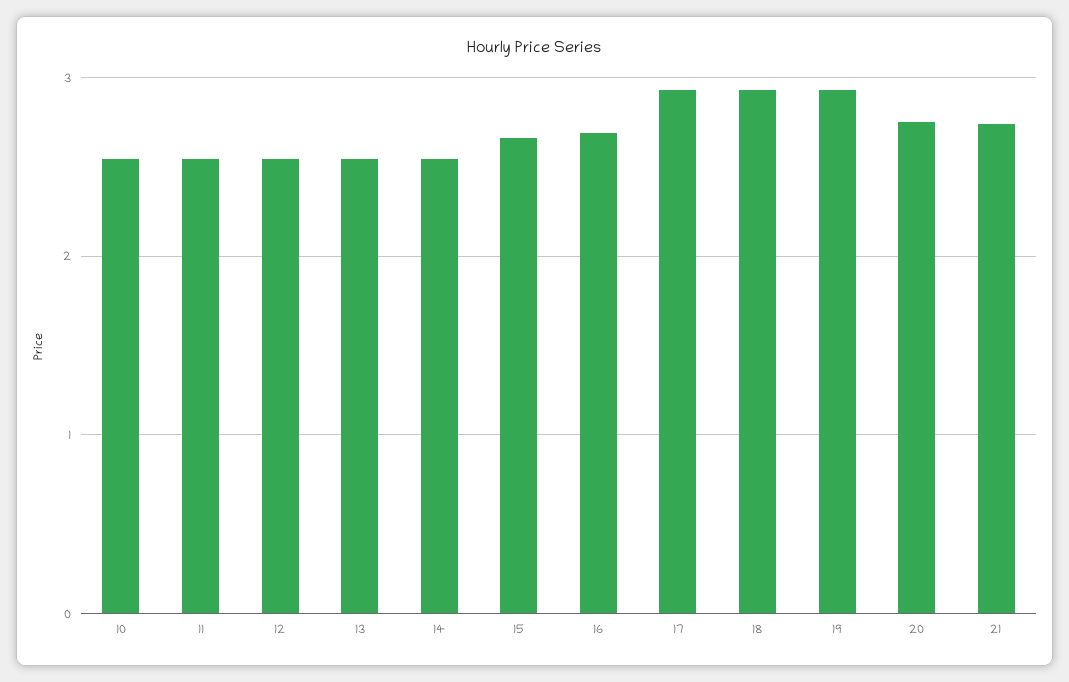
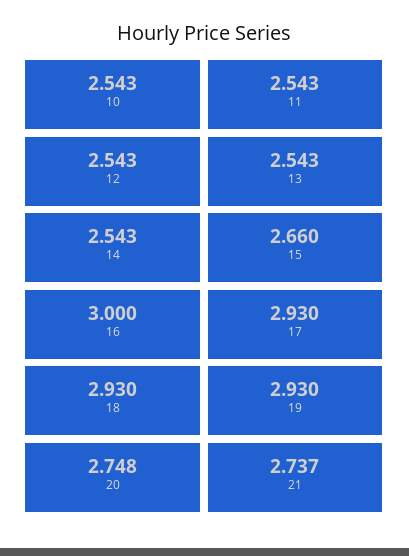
16: 2.7 -> 3

